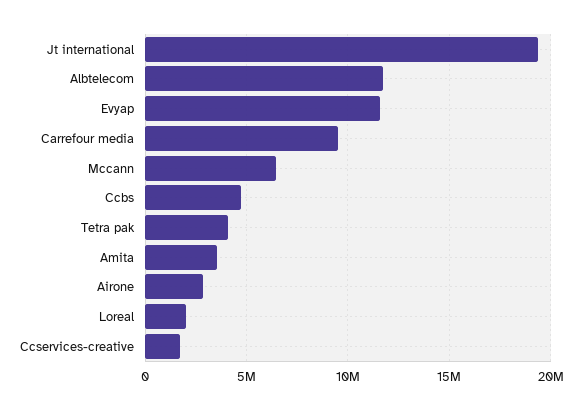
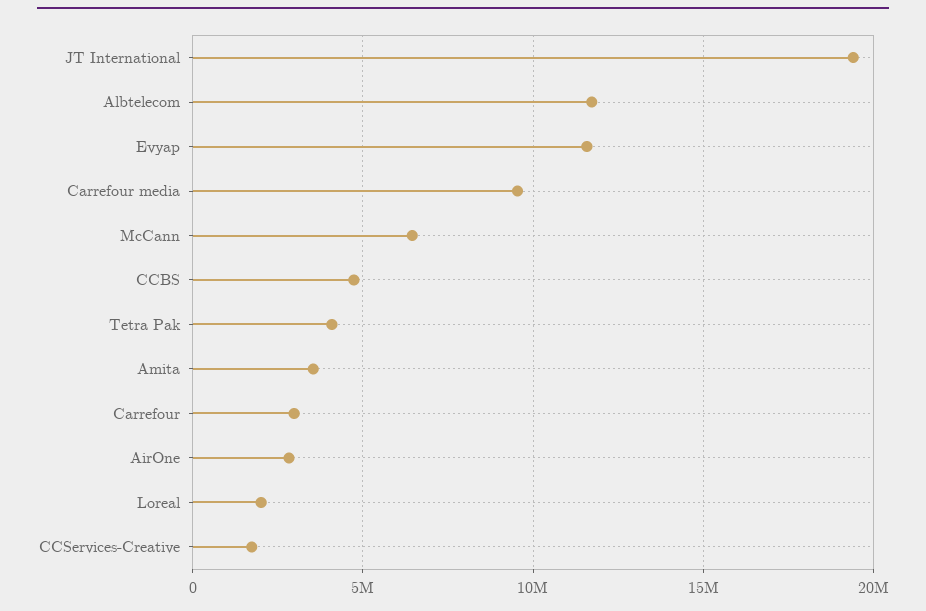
Carrefour: none -> 3000000

